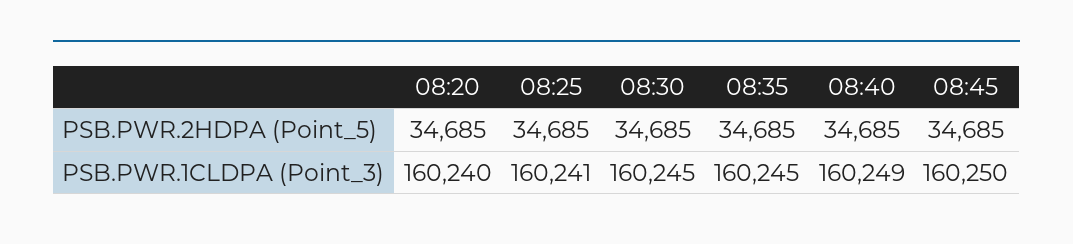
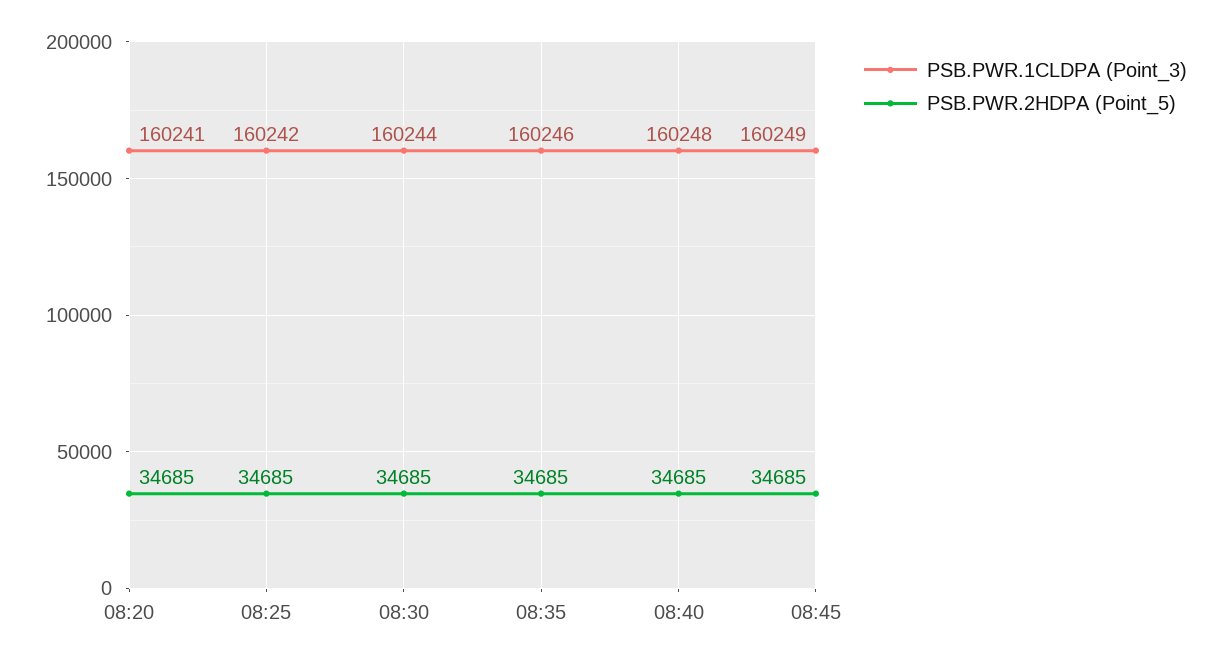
PSB.PWR.1CLDPA (Point_3), 08:20: 160240 -> 160241
PSB.PWR.1CLDPA (Point_3), 08:25: 160241 -> 160242
PSB.PWR.1CLDPA (Point_3), 08:30: 160245 -> 160244
PSB.PWR.1CLDPA (Point_3), 08:35: 160245 -> 160246
PSB.PWR.1CLDPA (Point_3), 08:40: 160249 -> 160248
PSB.PWR.1CLDPA (Point_3), 08:45: 160250 -> 160249

